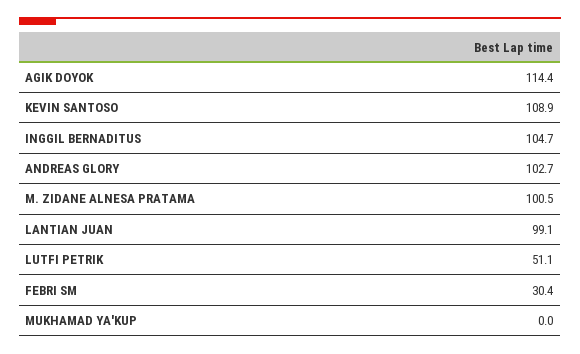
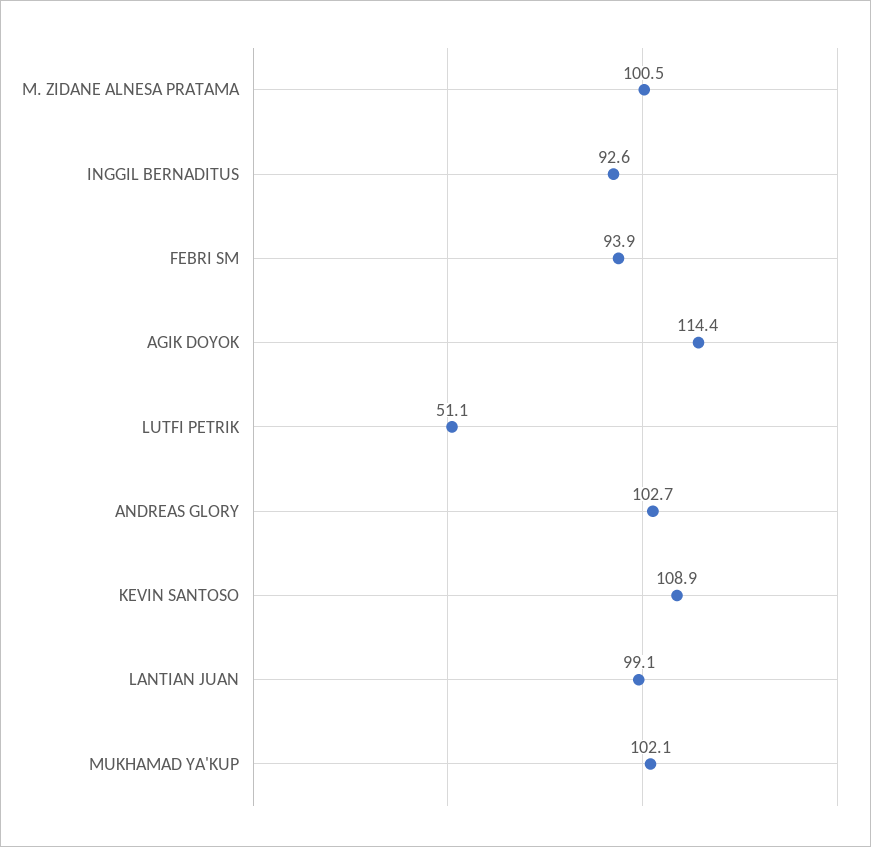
INGGIL BERNADITUS: 104.7 -> 92.6
FEBRI SM: 30.4 -> 93.9
MUKHAMAD YA'KUP: 0 -> 102.1

